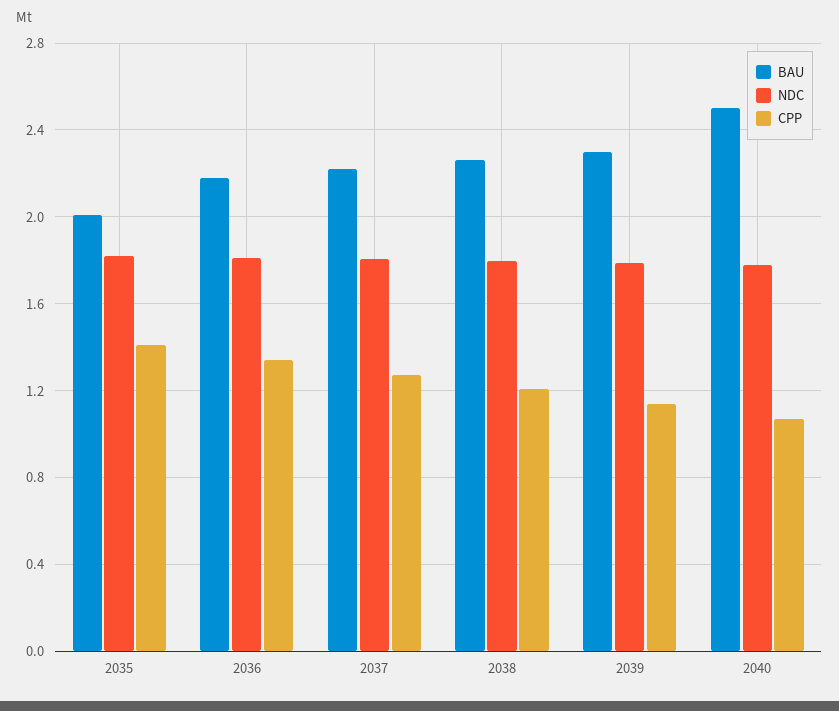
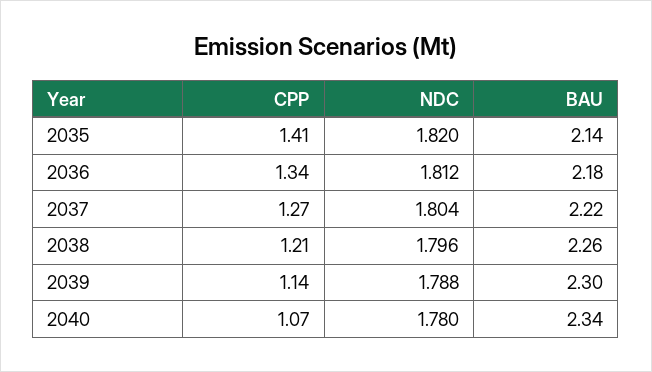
BAU, 2035: 2 -> 2.14
BAU, 2040: 2.5 -> 2.34

